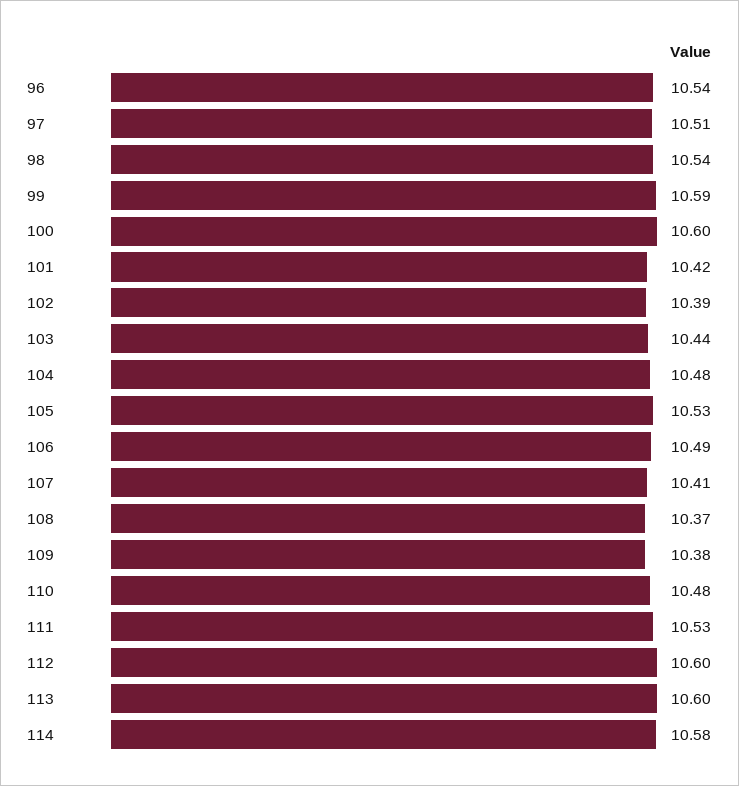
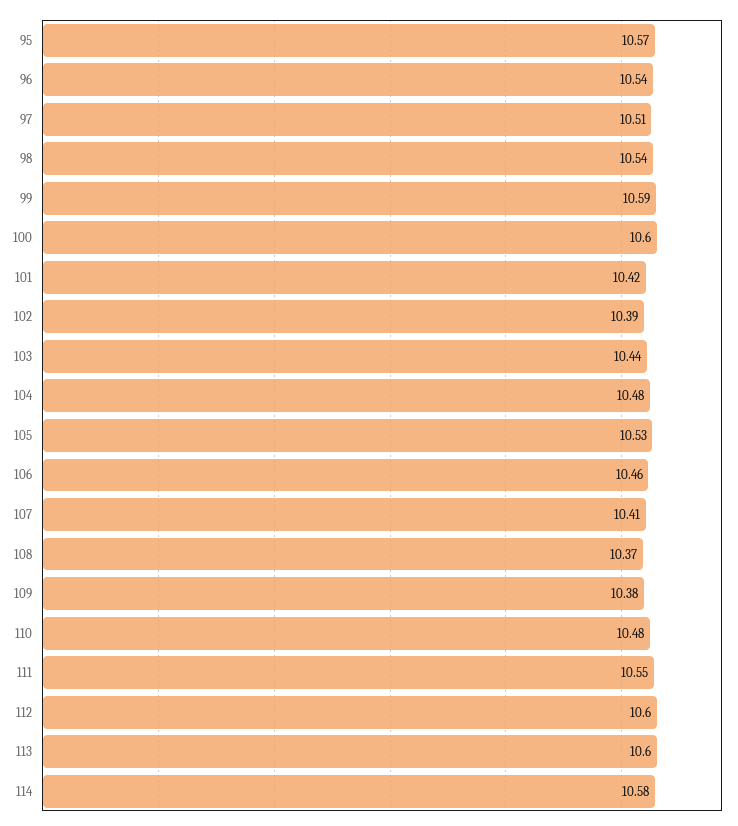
106: 10.49 -> 10.46
111: 10.53 -> 10.55
95: none -> 10.57

